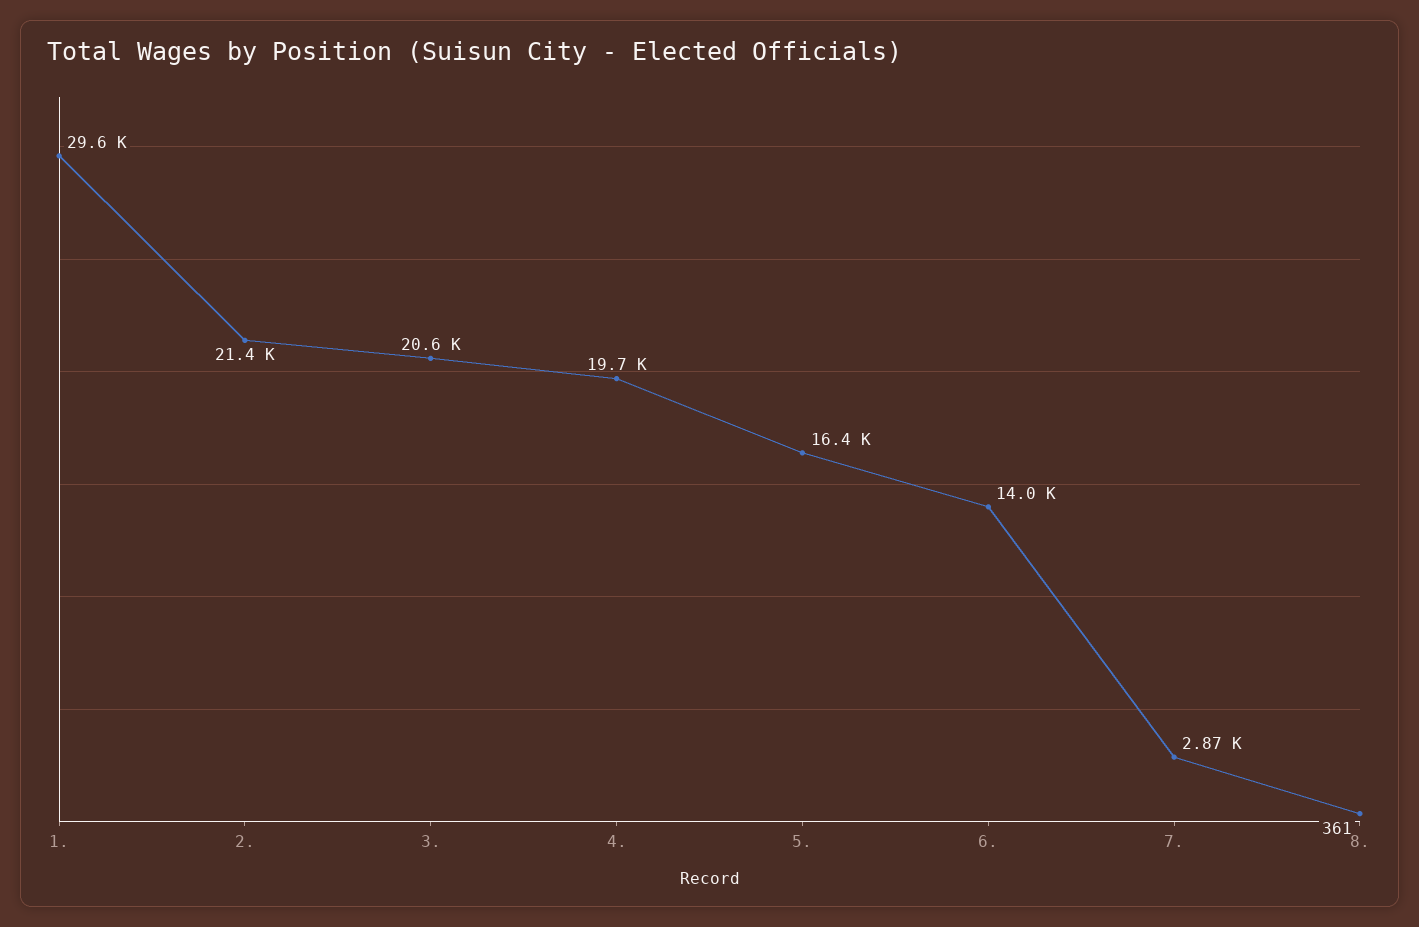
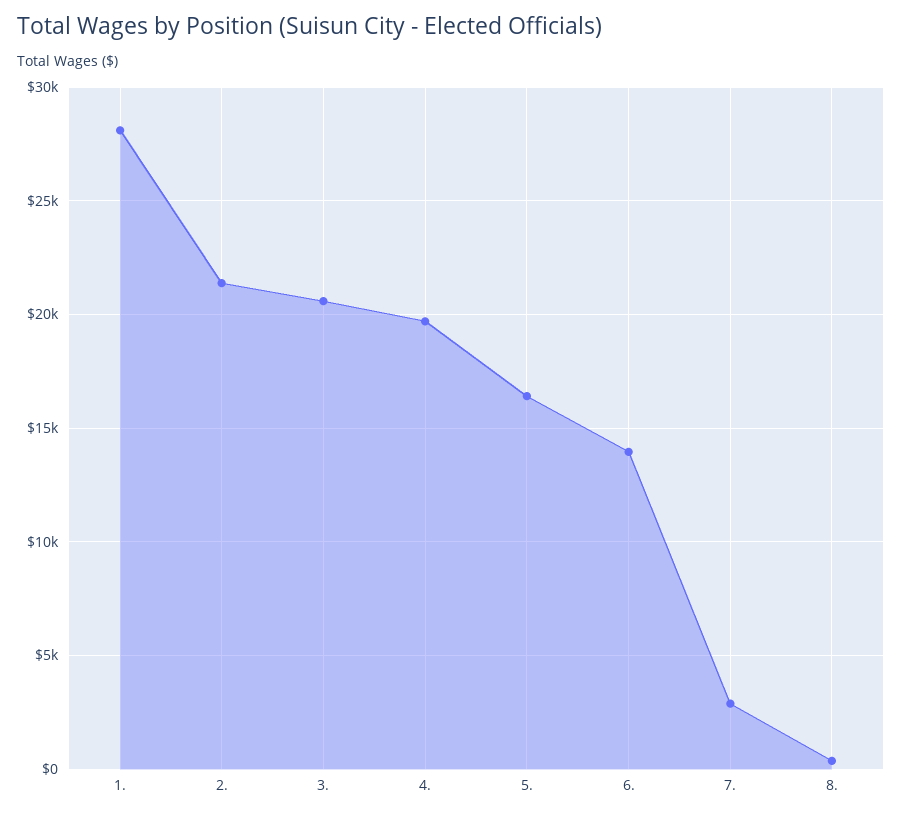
1.: 29600 -> 28000

